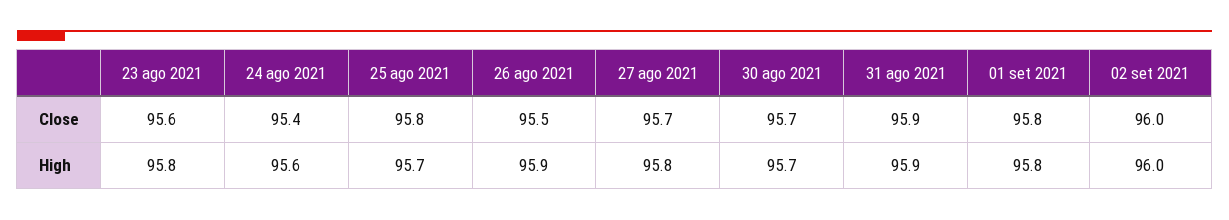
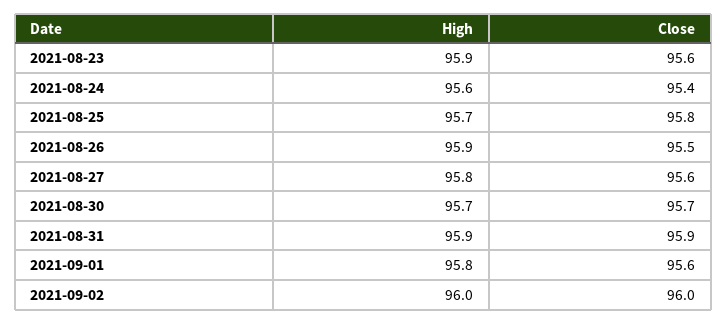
27 ago 2021, Close: 95.7 -> 95.6
01 set 2021, Close: 95.8 -> 95.6
23 ago 2021, High: 95.8 -> 95.9

